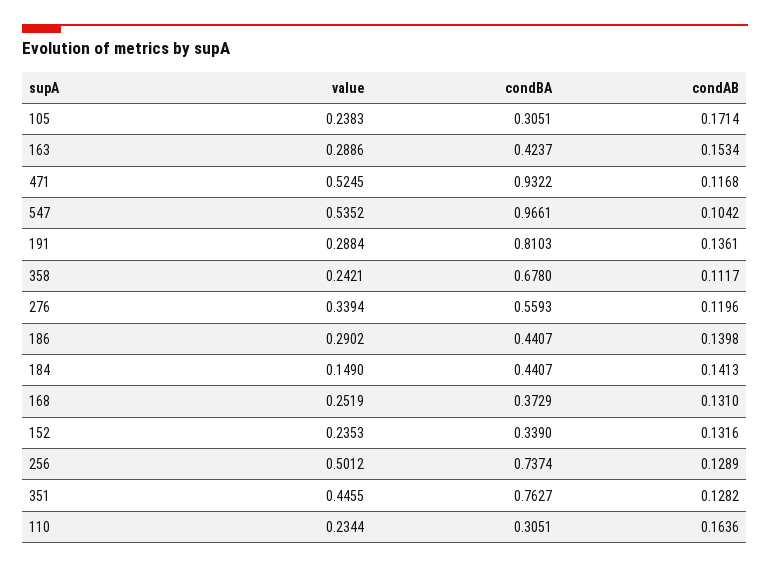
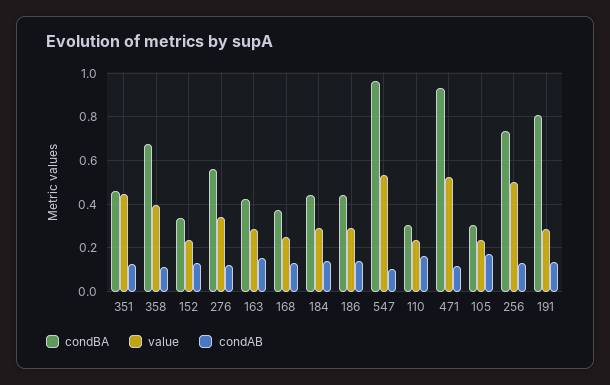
value, 358: 0.2421 -> 0.4
value, 184: 0.149 -> 0.3
condBA, 351: 0.7627 -> 0.45

